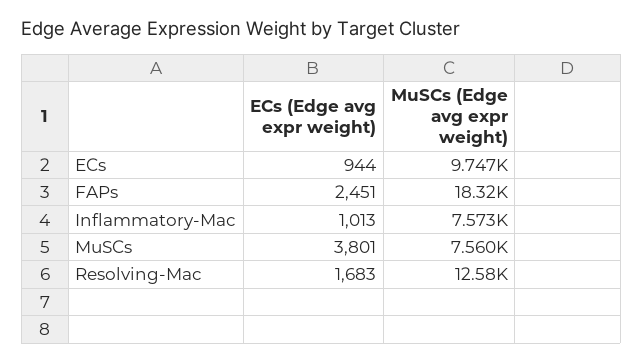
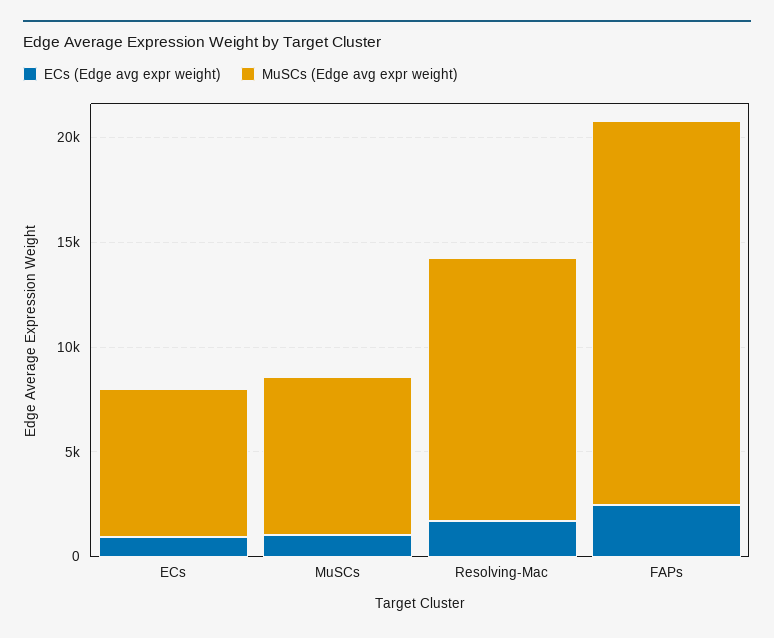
MuSCs (Edge avg expr weight), ECs: 9747 -> 7000
ECs (Edge avg expr weight), Inflammatory-Mac: 1013 -> none
MuSCs (Edge avg expr weight), Inflammatory-Mac: 7573 -> none
ECs (Edge avg expr weight), MuSCs: 3801 -> 1000

